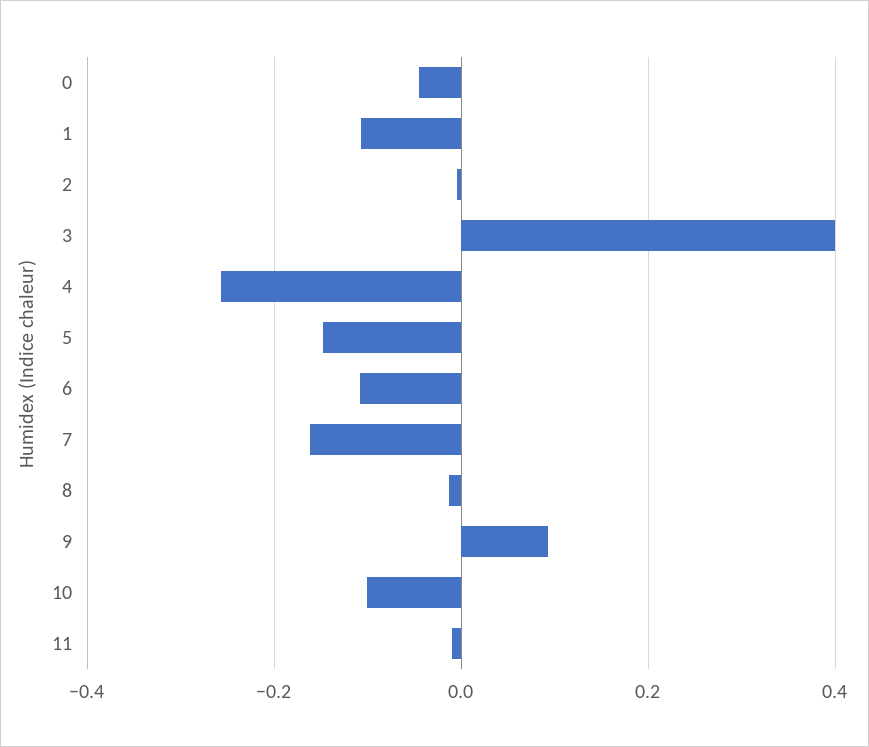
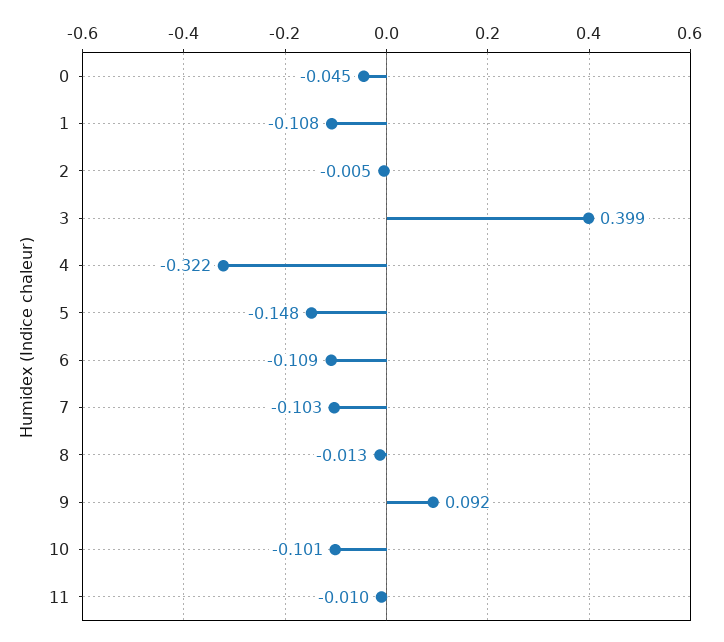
4: -0.26 -> -0.322
7: -0.16 -> -0.103

